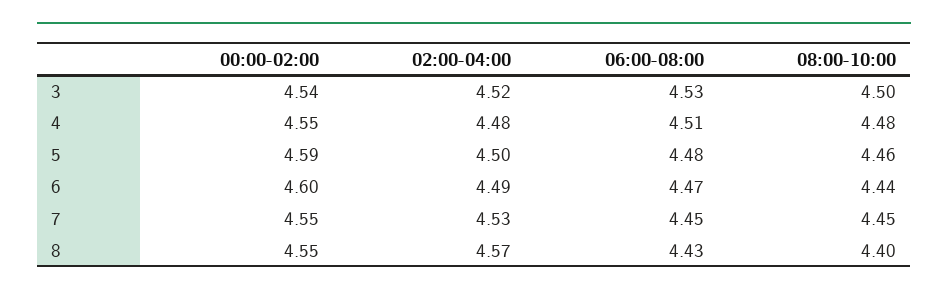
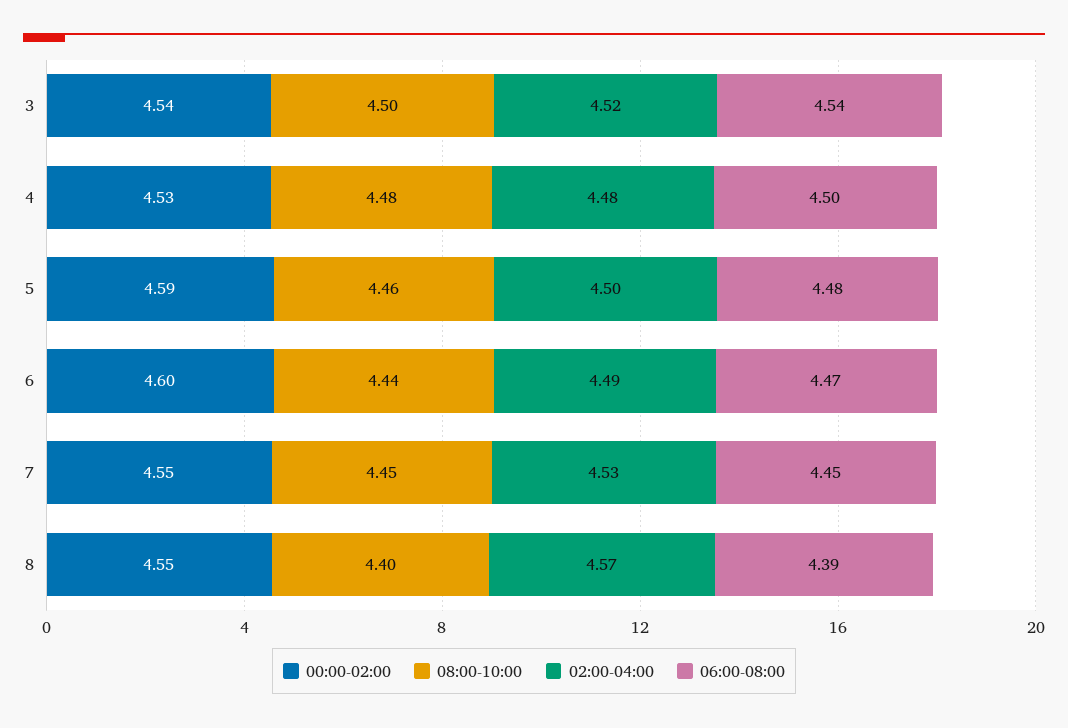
06:00-08:00, 3: 4.53 -> 4.54
00:00-02:00, 4: 4.55 -> 4.53
06:00-08:00, 4: 4.51 -> 4.5
06:00-08:00, 8: 4.43 -> 4.39

